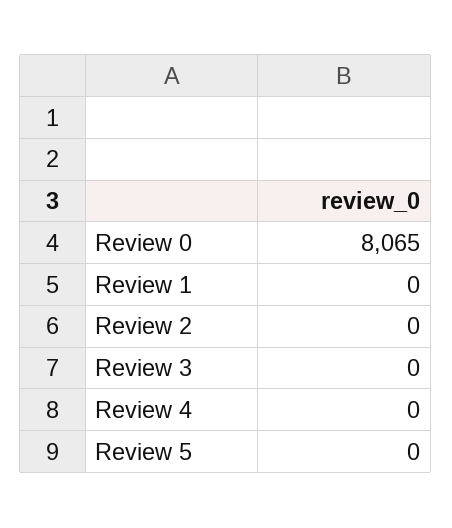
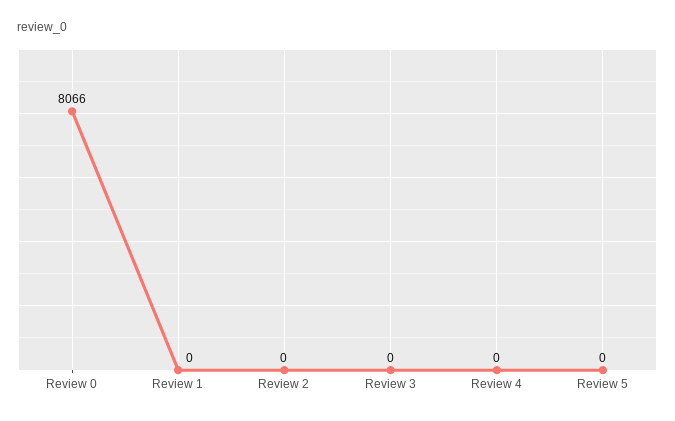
Review 0: 8065 -> 8066

